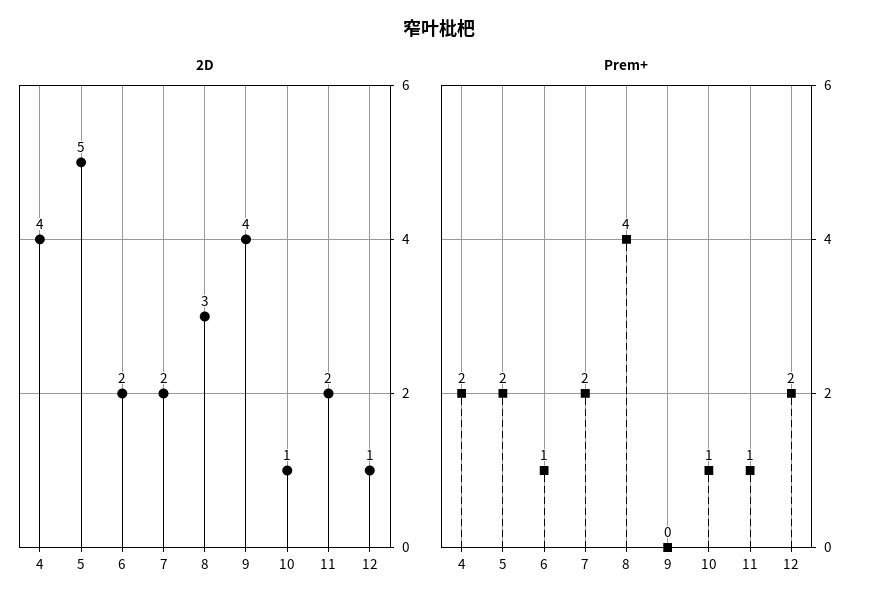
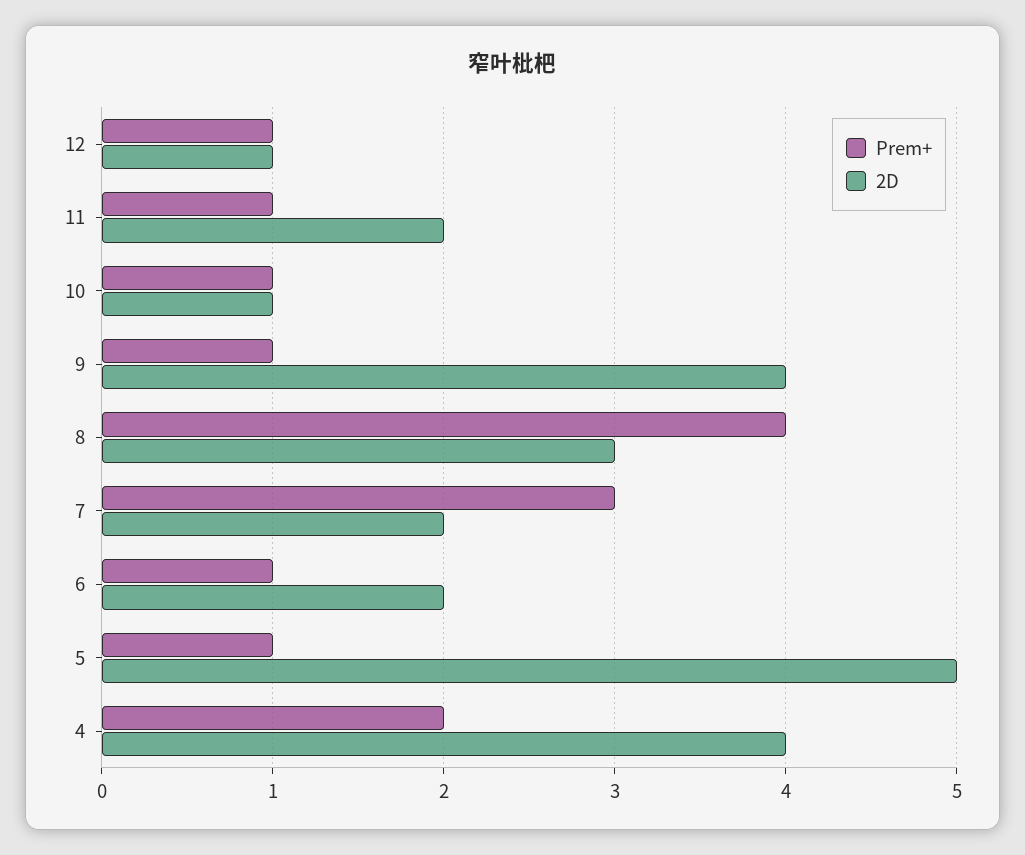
Prem+, 5: 2 -> 1
Prem+, 7: 2 -> 3
Prem+, 9: 0 -> 1
Prem+, 12: 2 -> 1

